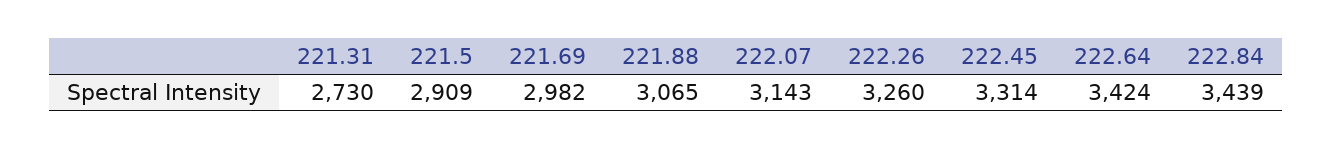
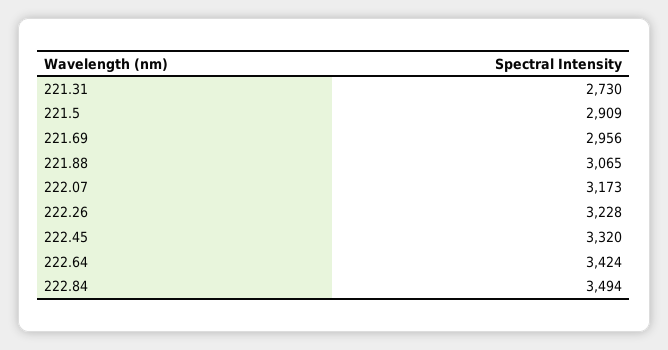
221.69: 2982 -> 2956
222.07: 3143 -> 3173
222.26: 3260 -> 3228
222.45: 3314 -> 3320
222.84: 3439 -> 3494

